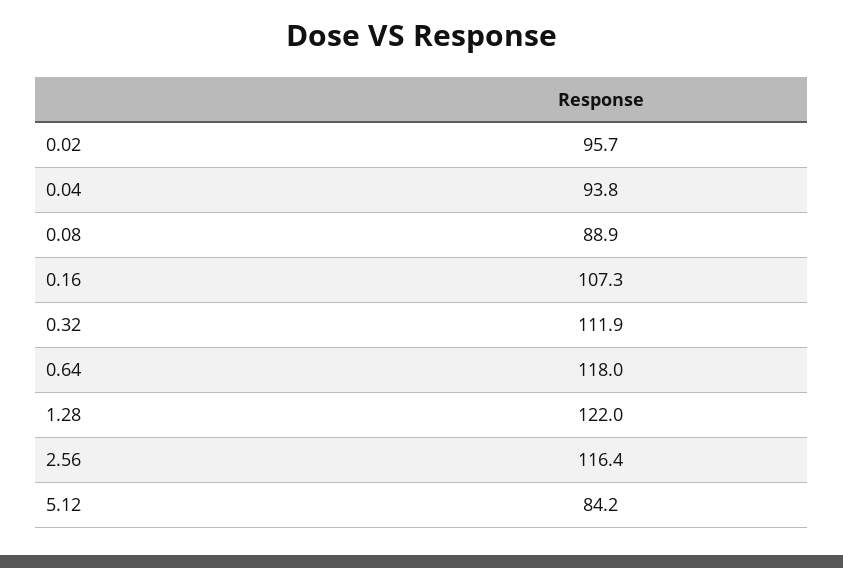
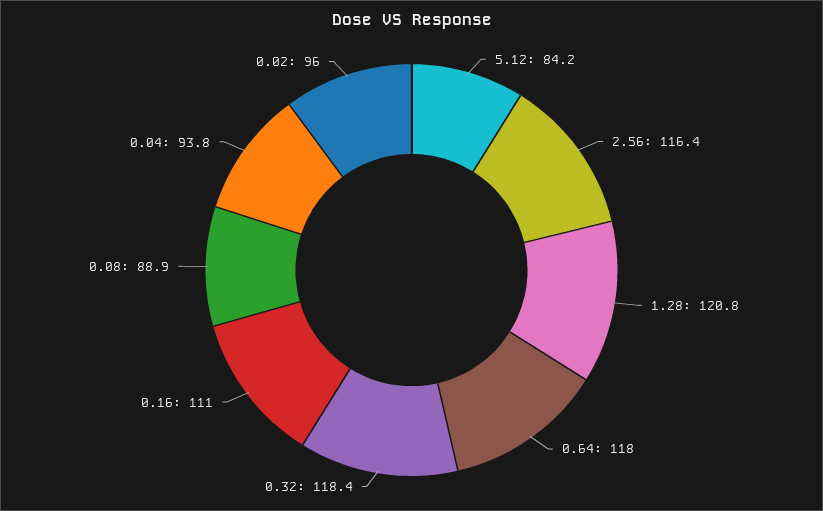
0.02: 95.7 -> 96
0.16: 107.3 -> 111
0.32: 111.9 -> 118.4
1.28: 122 -> 120.8

